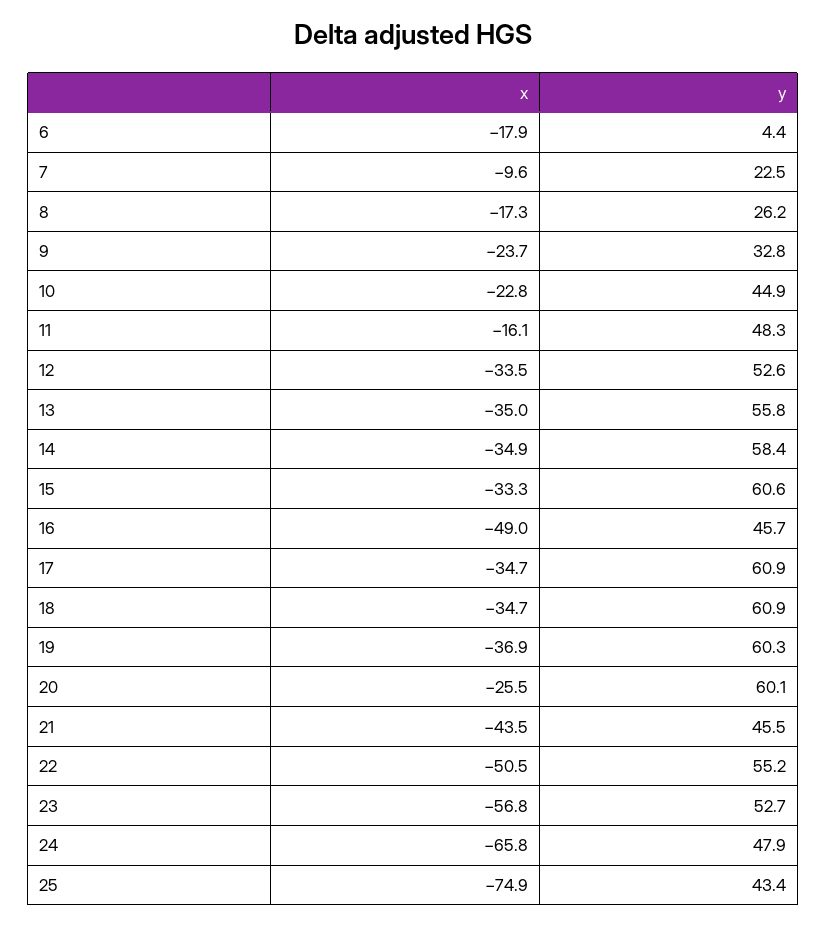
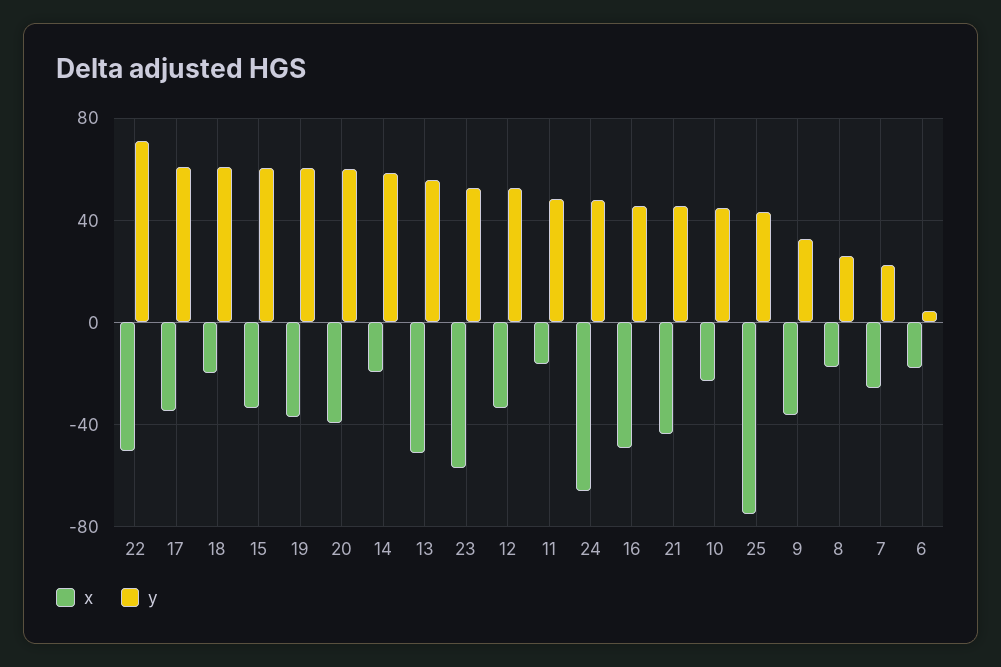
x, 7: -9.6 -> -25
x, 9: -23.7 -> -35
x, 13: -35 -> -50
x, 14: -34.9 -> -20
x, 18: -34.7 -> -20
x, 20: -25.5 -> -40
y, 22: 55.2 -> 70

